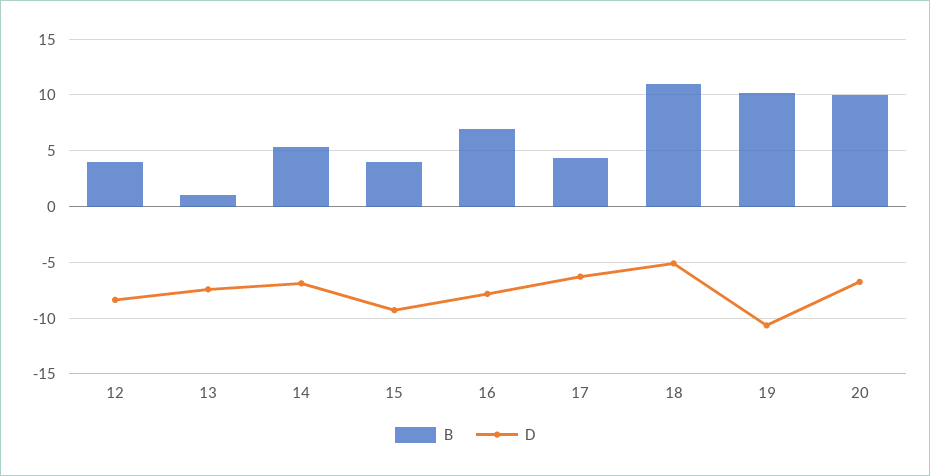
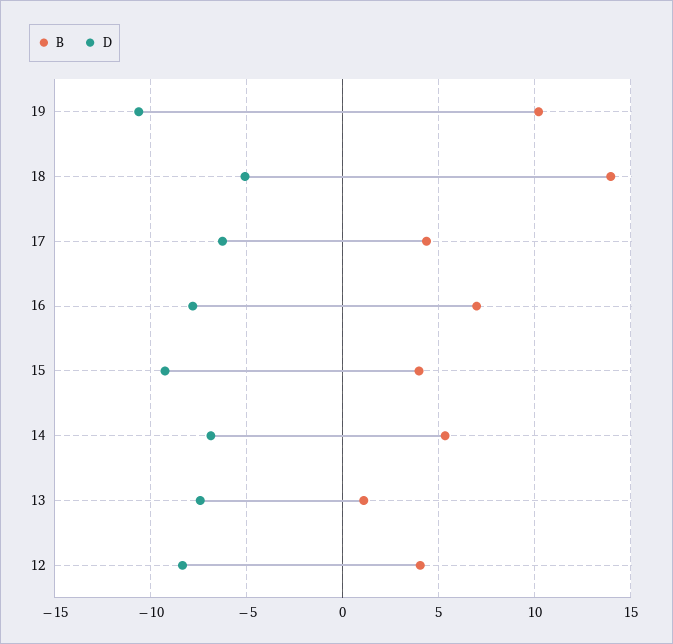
B, 18: 11 -> 14
B, 20: 10 -> none
D, 20: -7 -> none

